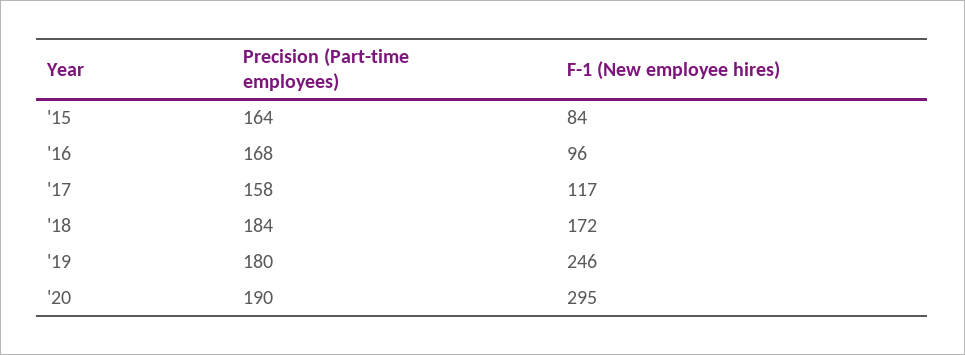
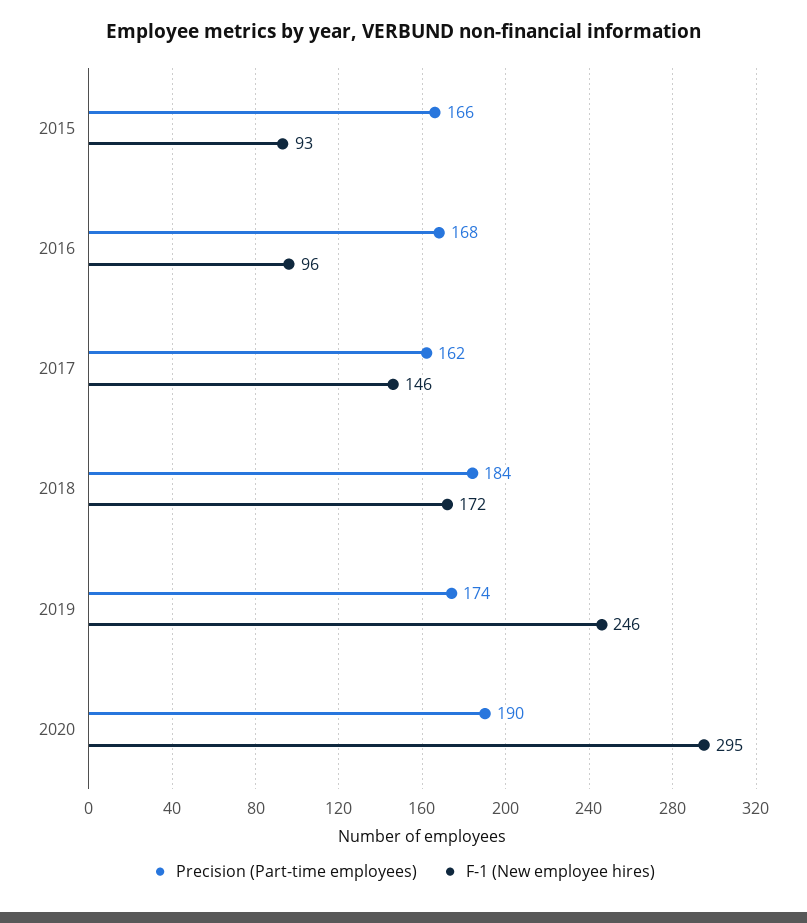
Precision (Part-time employees), '15: 164 -> 166
F-1 (New employee hires), '15: 84 -> 93
Precision (Part-time employees), '17: 158 -> 162
F-1 (New employee hires), '17: 117 -> 146
Precision (Part-time employees), '19: 180 -> 174

